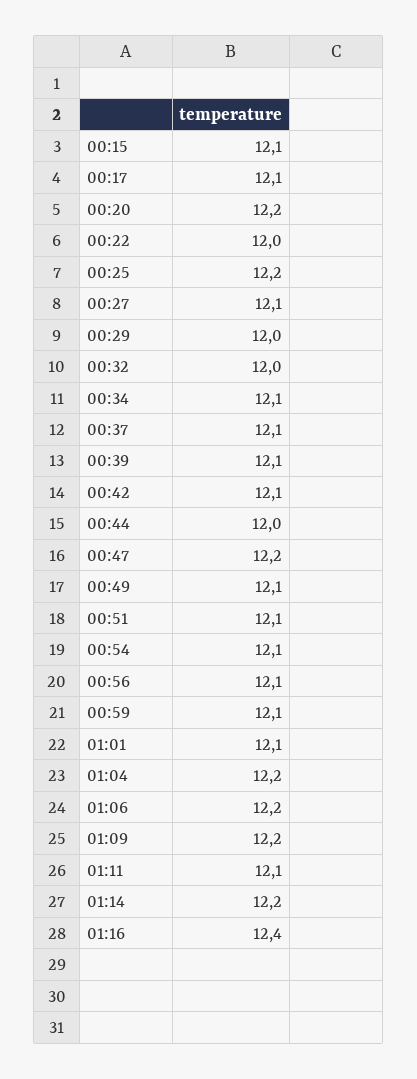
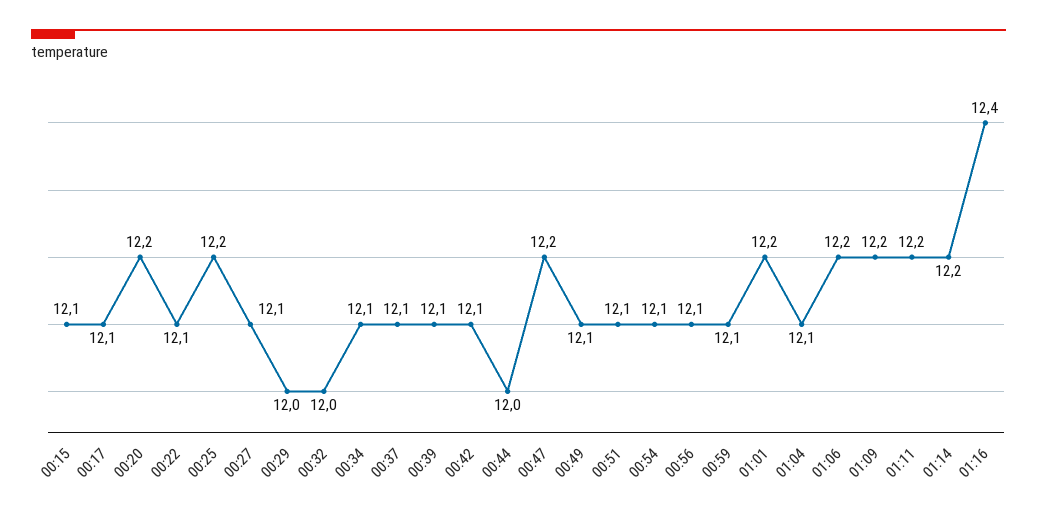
00:22: 12 -> 12.1
01:01: 12.1 -> 12.2
01:04: 12.2 -> 12.1
01:11: 12.1 -> 12.2

